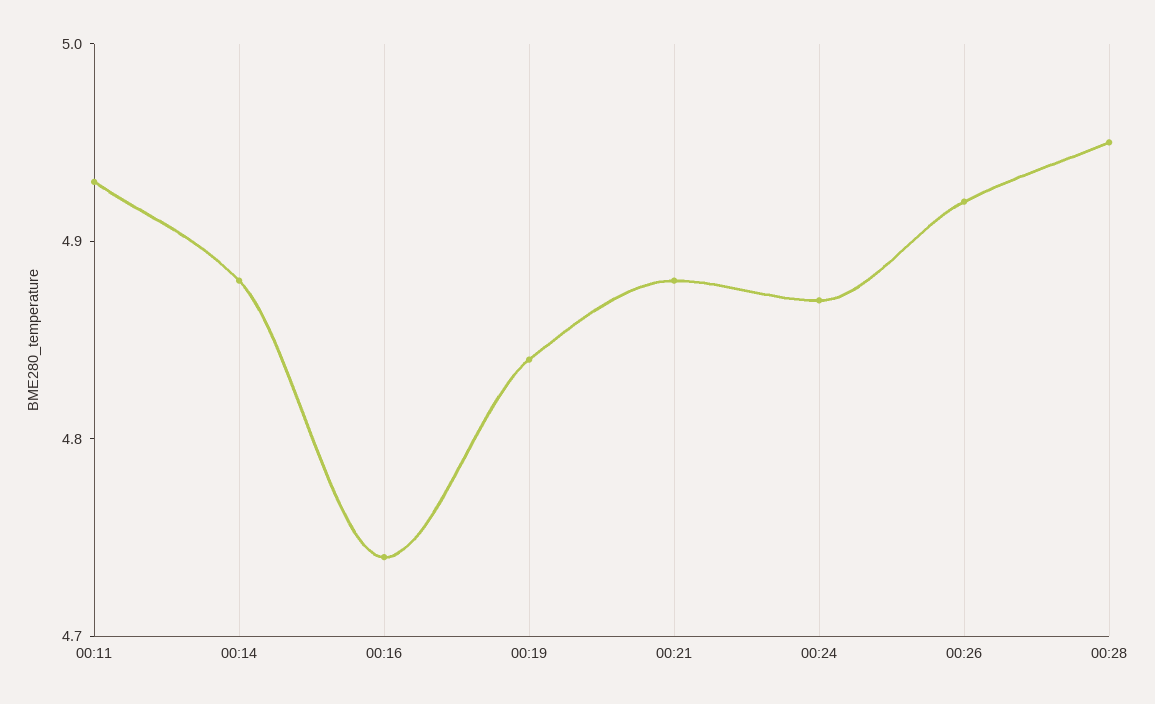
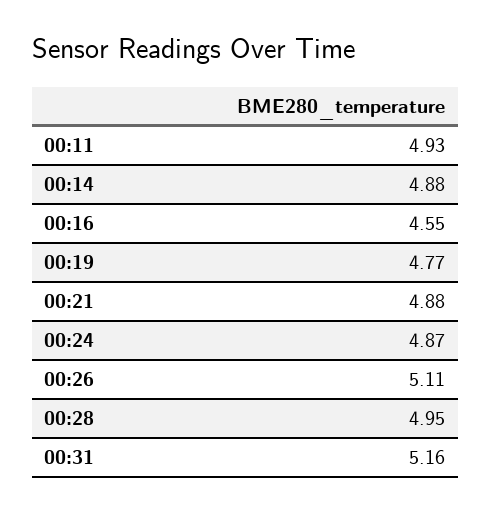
00:16: 4.74 -> 4.55
00:19: 4.84 -> 4.77
00:26: 4.92 -> 5.11
00:31: none -> 5.16

